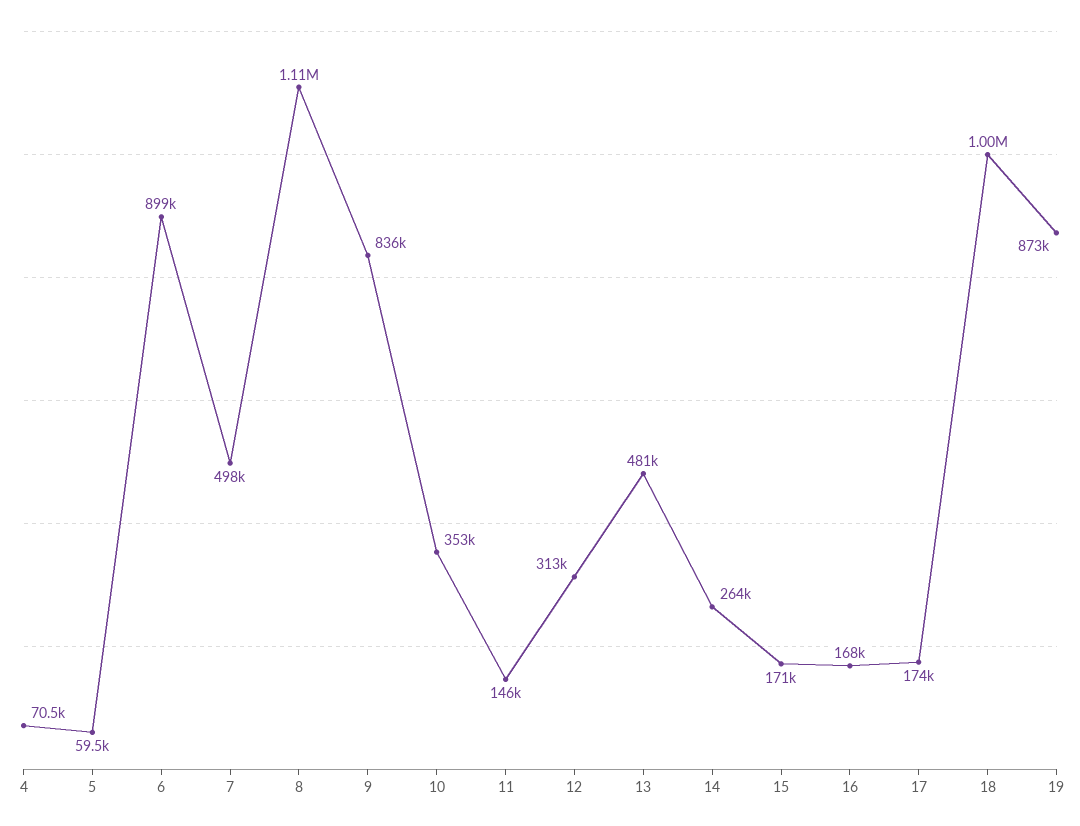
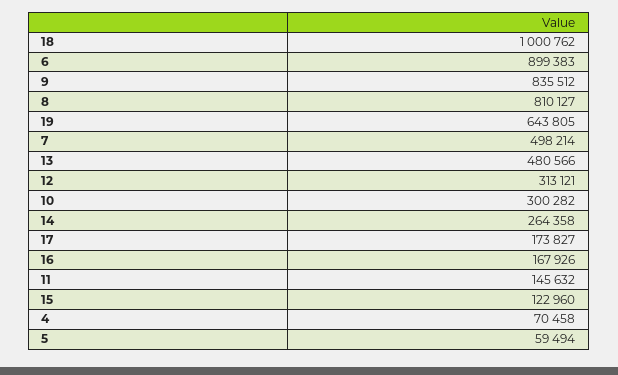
8: 1110000 -> 810127
10: 353000 -> 300282
15: 171000 -> 122960
19: 873000 -> 643805

